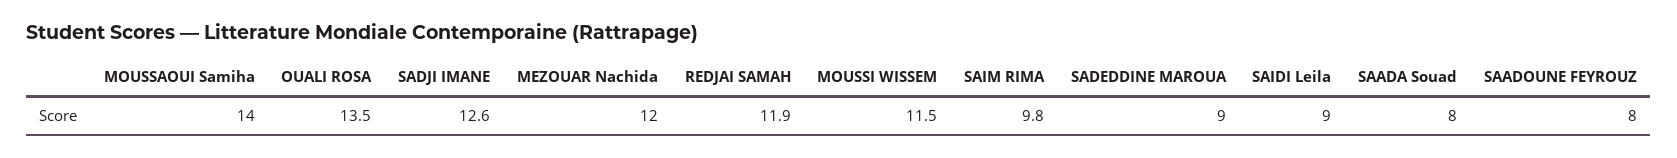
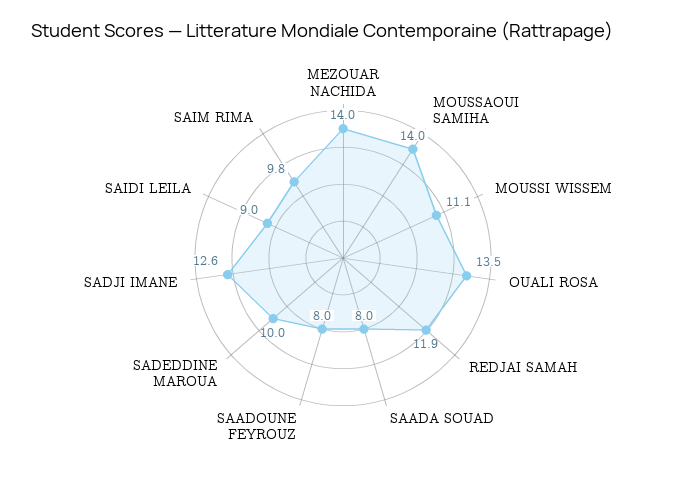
MEZOUAR Nachida: 12 -> 14
MOUSSI WISSEM: 11.5 -> 11.1
SADEDDINE MAROUA: 9 -> 10

